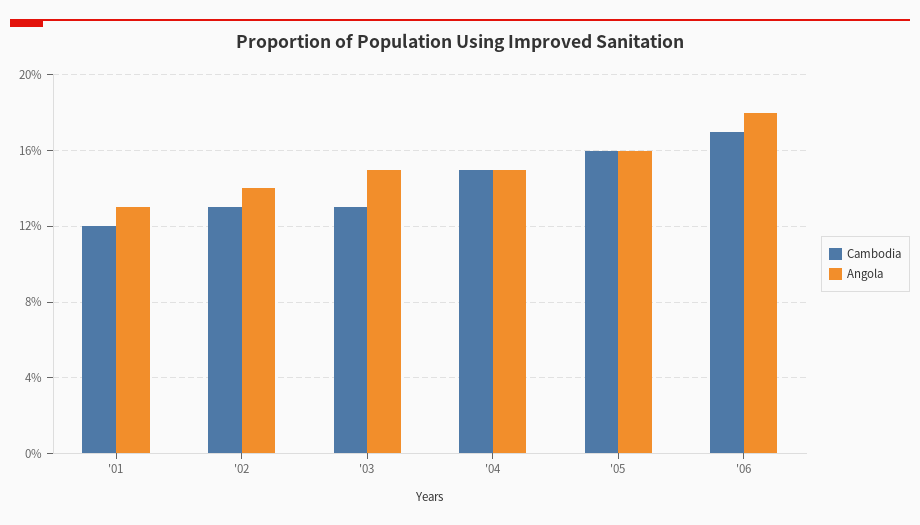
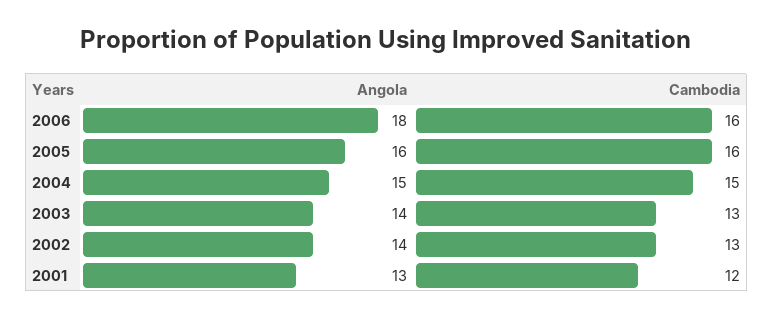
Angola, '03: 15 -> 14
Cambodia, '06: 17 -> 16

